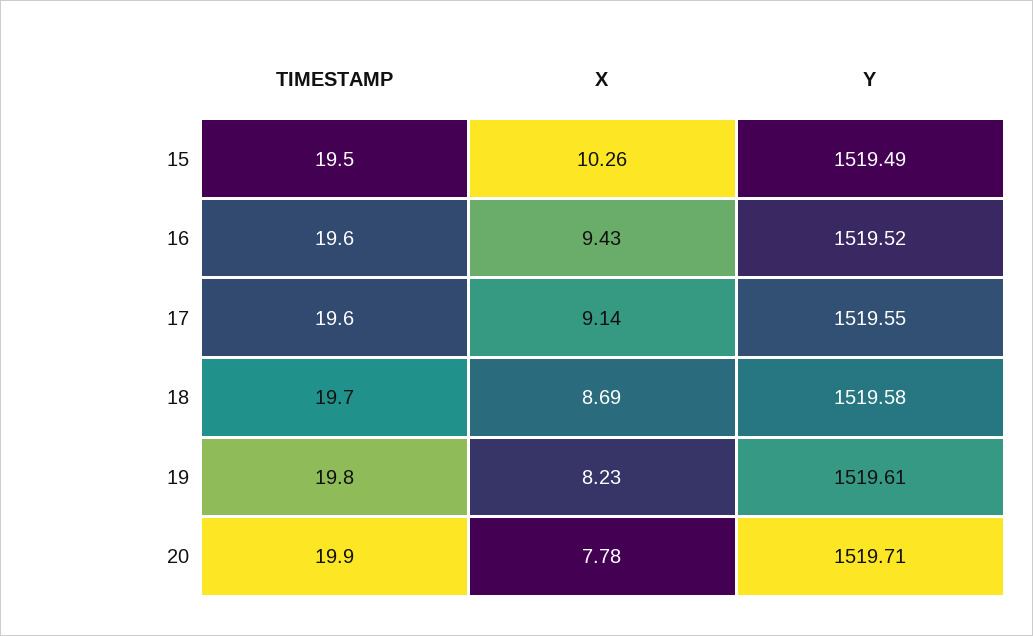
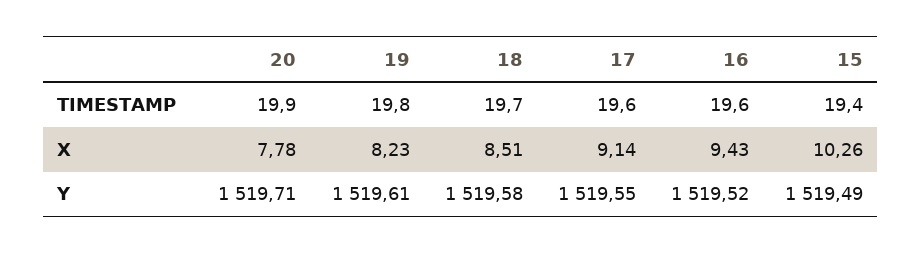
TIMESTAMP, 15: 19.5 -> 19.4
X, 18: 8.69 -> 8.51

